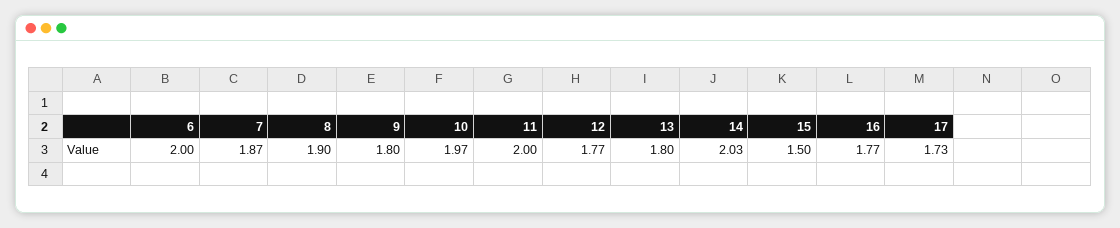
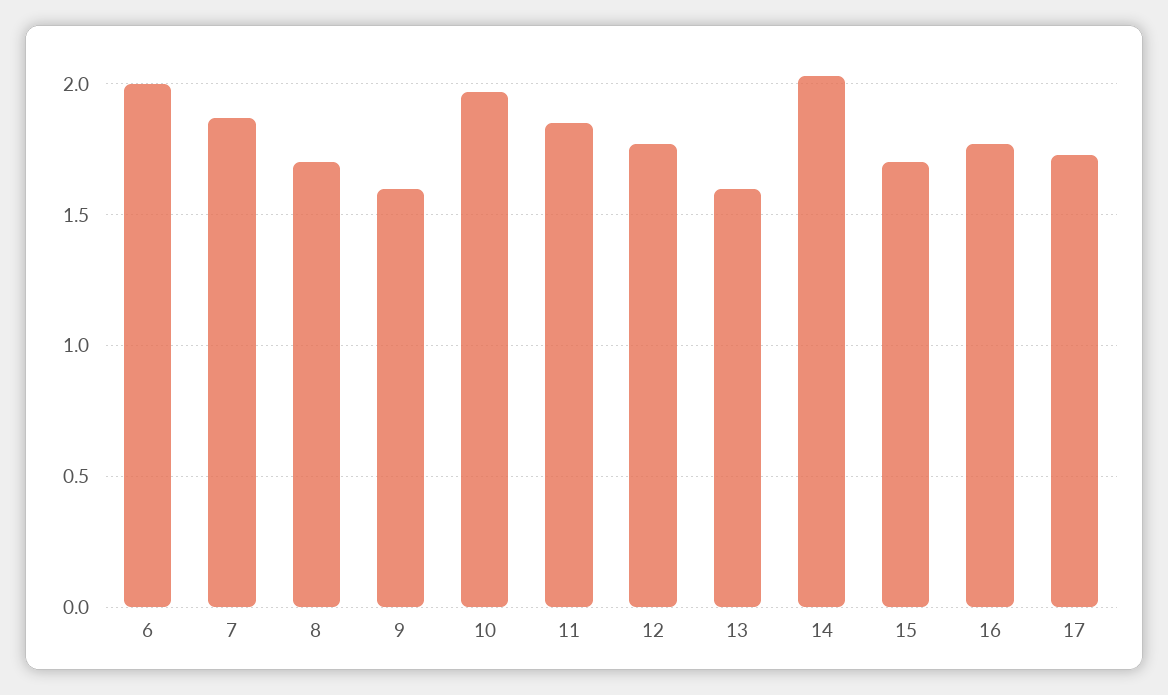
8: 1.9 -> 1.7
9: 1.8 -> 1.6
11: 2 -> 1.85
13: 1.8 -> 1.6
15: 1.5 -> 1.7

